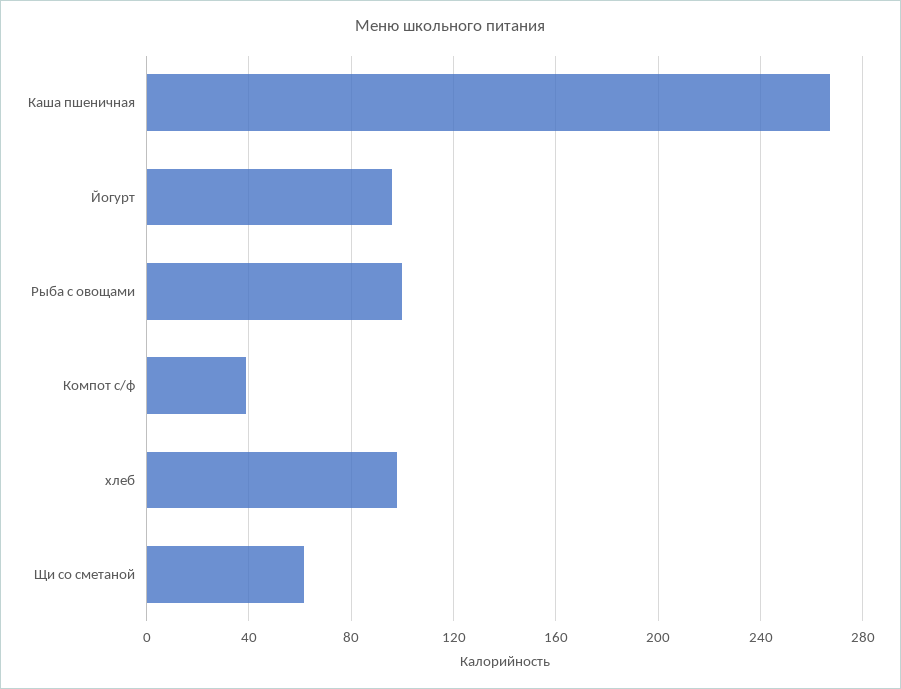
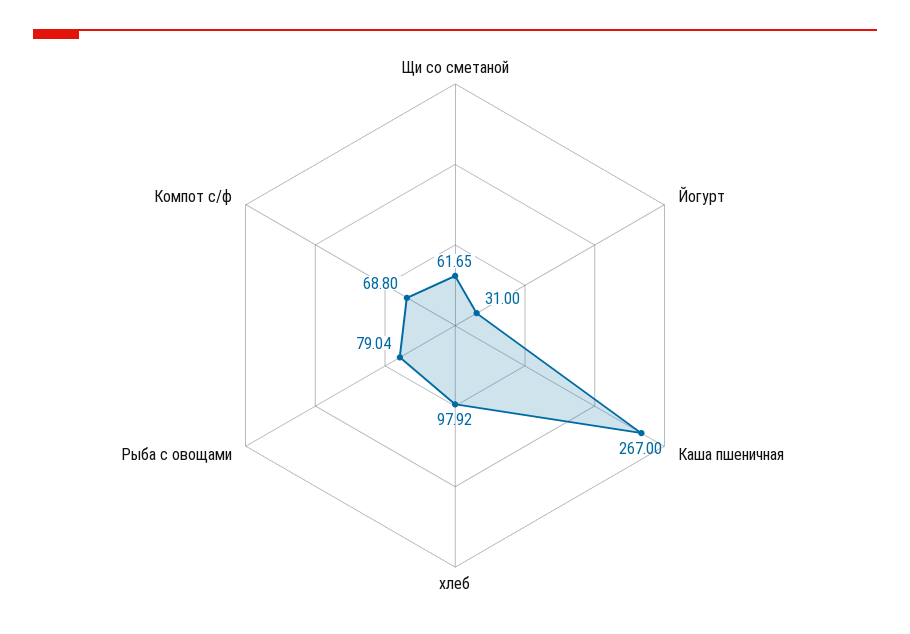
Йогурт: 95 -> 31
Рыба с овощами: 100 -> 79.04
Компот с/ф: 40 -> 68.8

